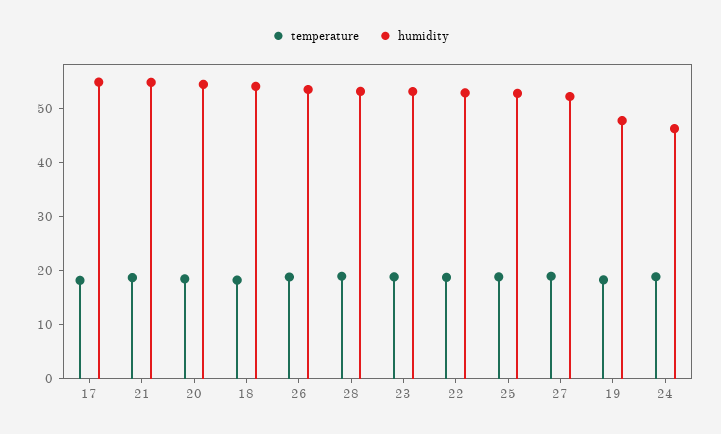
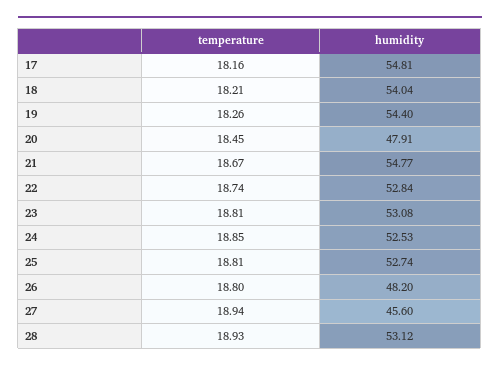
humidity, 20: 54 -> 47.91
humidity, 26: 54 -> 48.2
humidity, 27: 52 -> 45.6
humidity, 19: 48 -> 54.4
humidity, 24: 46 -> 52.53

